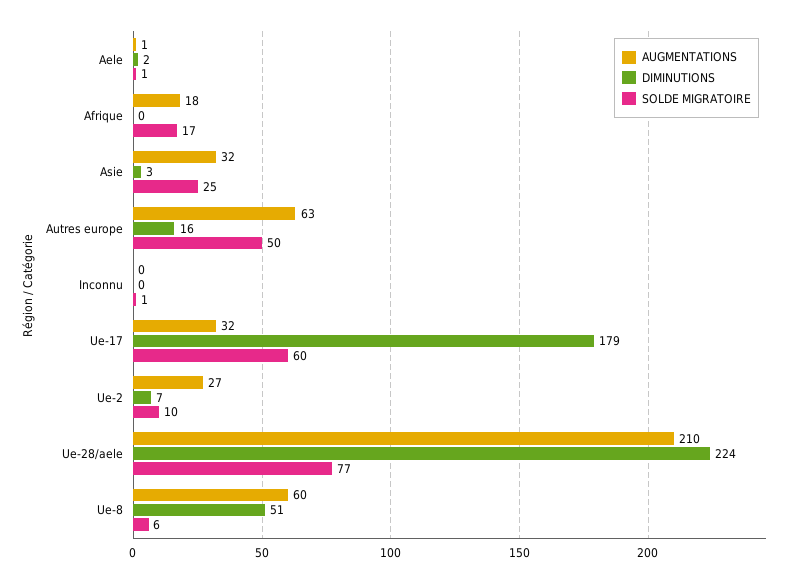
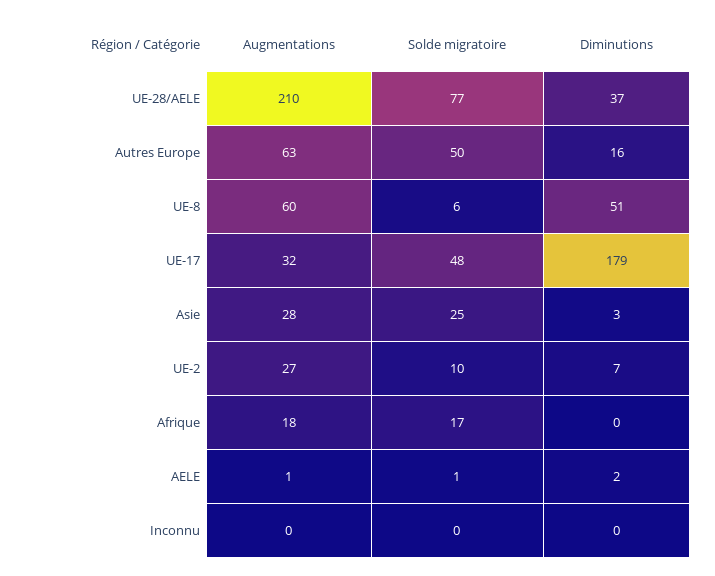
AUGMENTATIONS, Asie: 32 -> 28
SOLDE MIGRATOIRE, Inconnu: 1 -> 0
SOLDE MIGRATOIRE, Ue-17: 60 -> 48
DIMINUTIONS, Ue-28/aele: 224 -> 37

